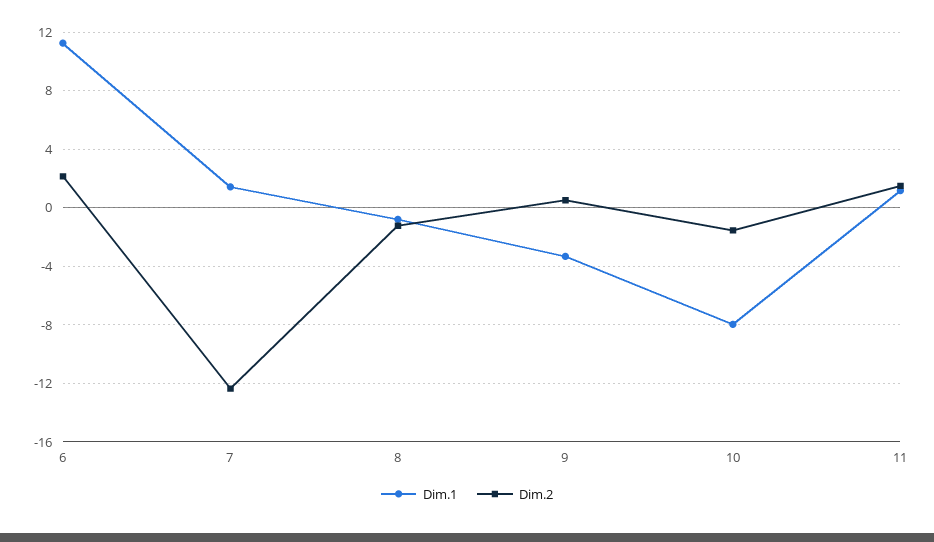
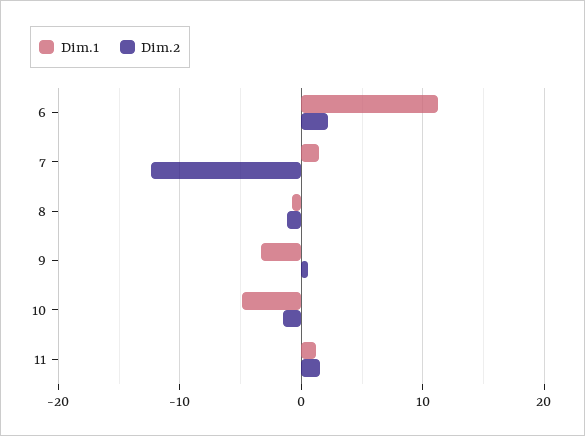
Dim.1, 10: -8 -> -5

